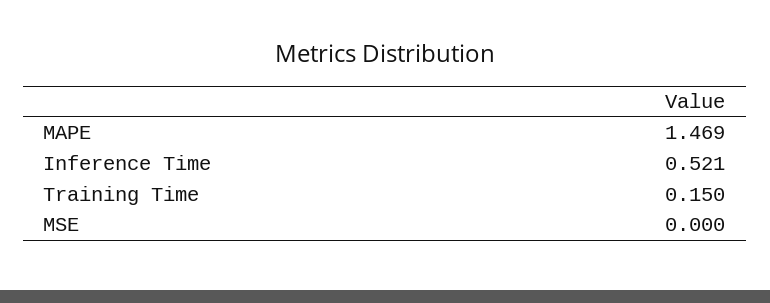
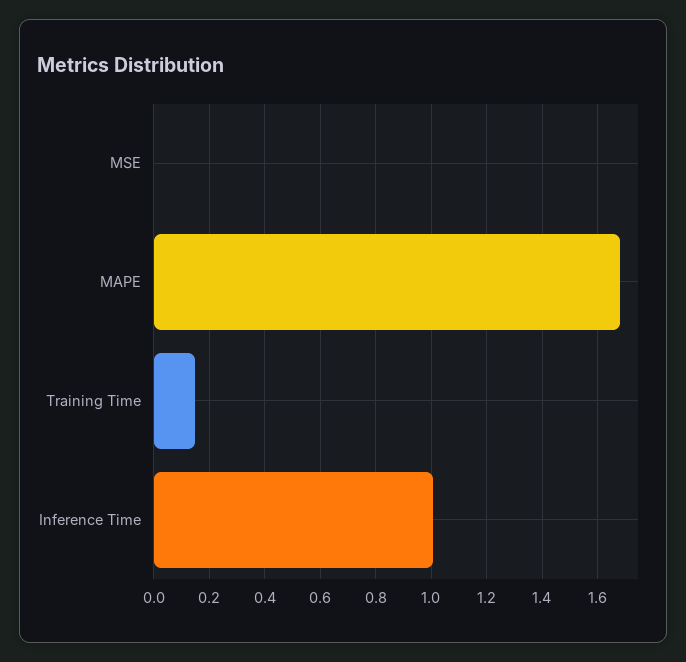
MAPE: 1.469 -> 1.675
Inference Time: 0.521 -> 1

